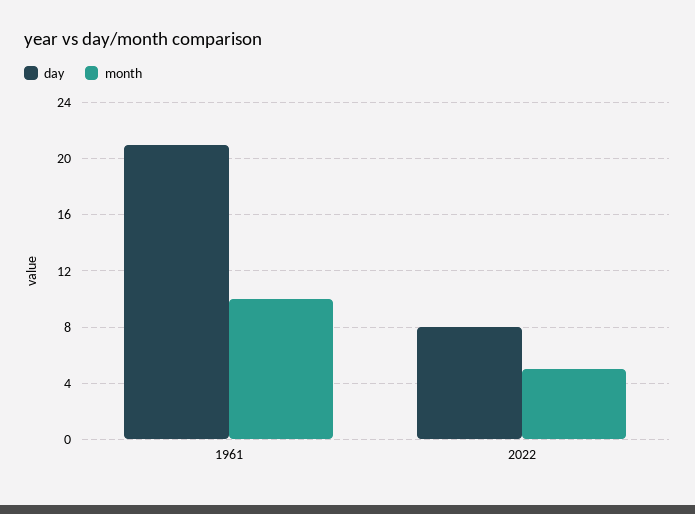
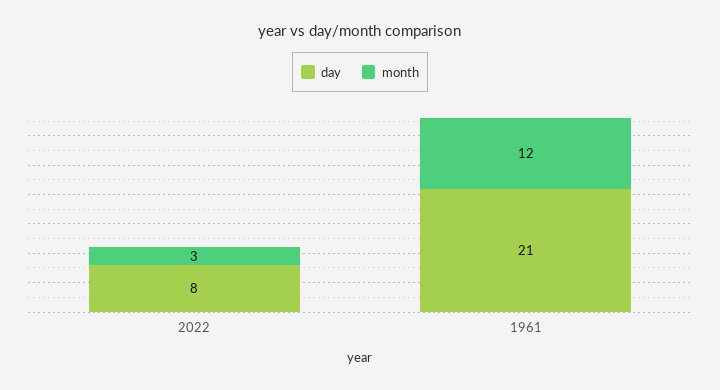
month, 1961: 10 -> 12
month, 2022: 5 -> 3

